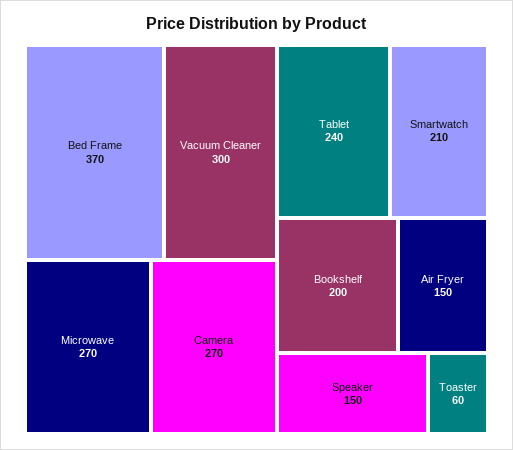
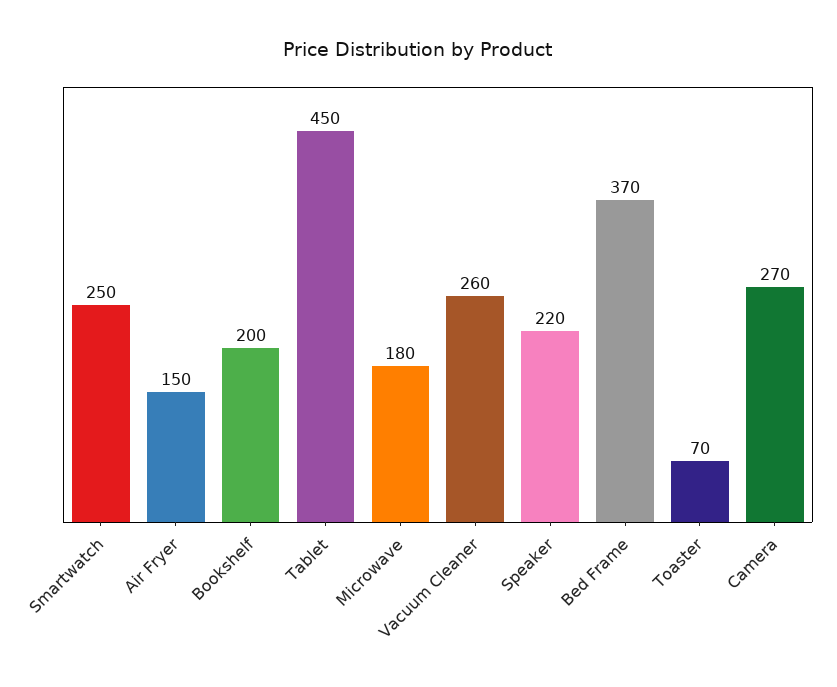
Vacuum Cleaner: 300 -> 260
Microwave: 270 -> 180
Tablet: 240 -> 450
Smartwatch: 210 -> 250
Speaker: 150 -> 220
Toaster: 60 -> 70

